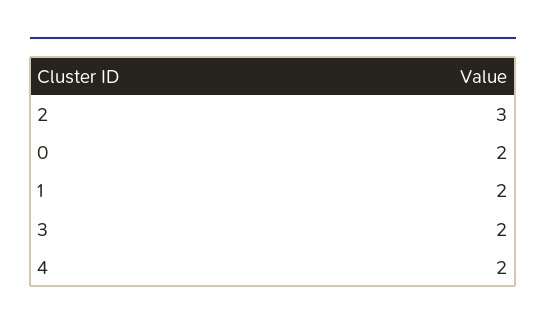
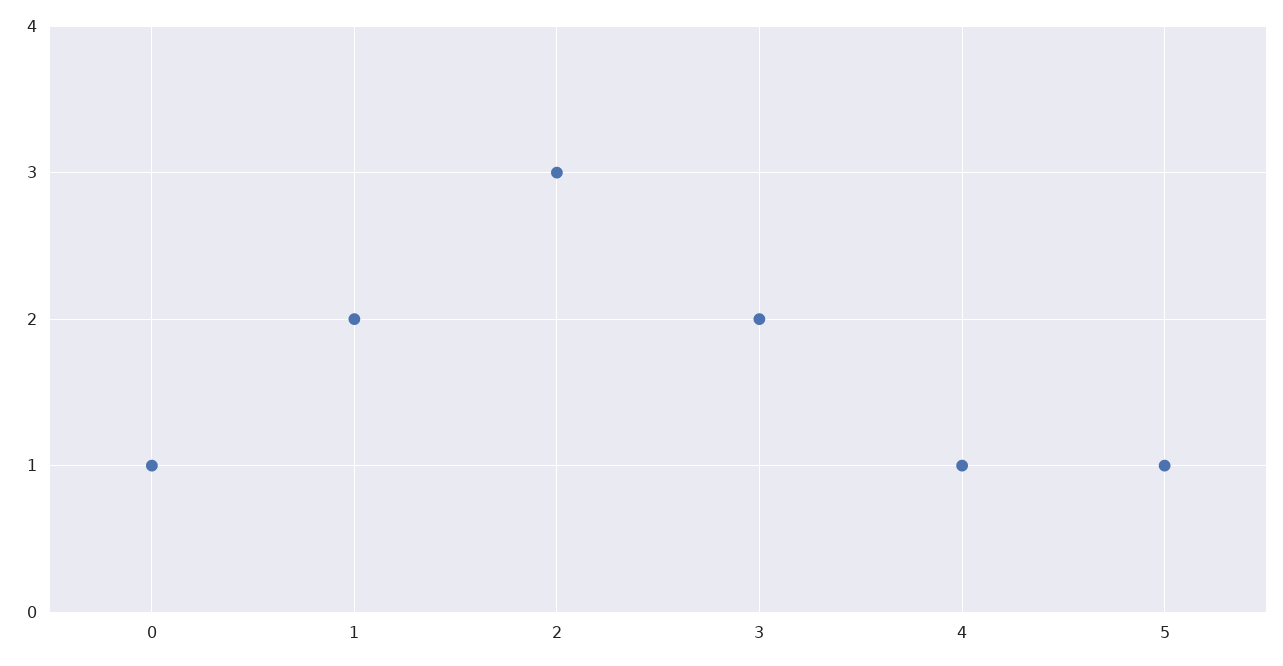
0: 2 -> 1
4: 2 -> 1
5: none -> 1

